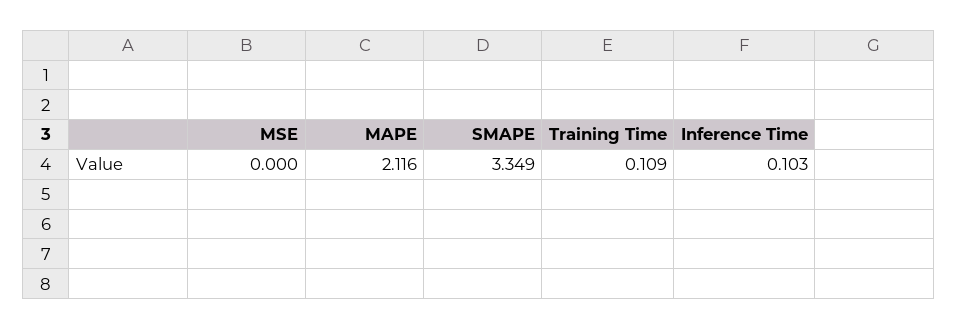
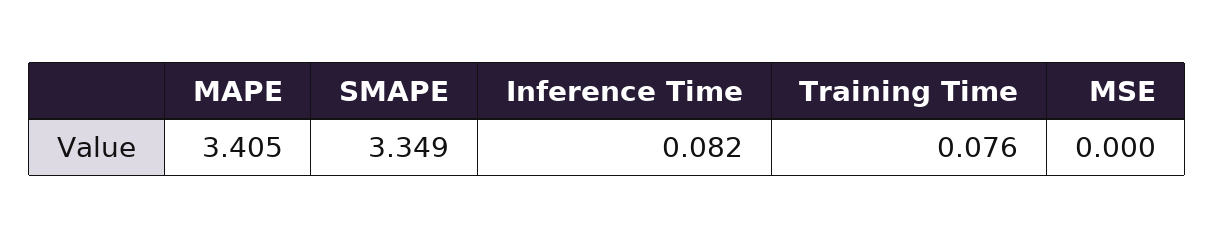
MAPE: 2.116 -> 3.405
Training Time: 0.109 -> 0.076
Inference Time: 0.103 -> 0.082

